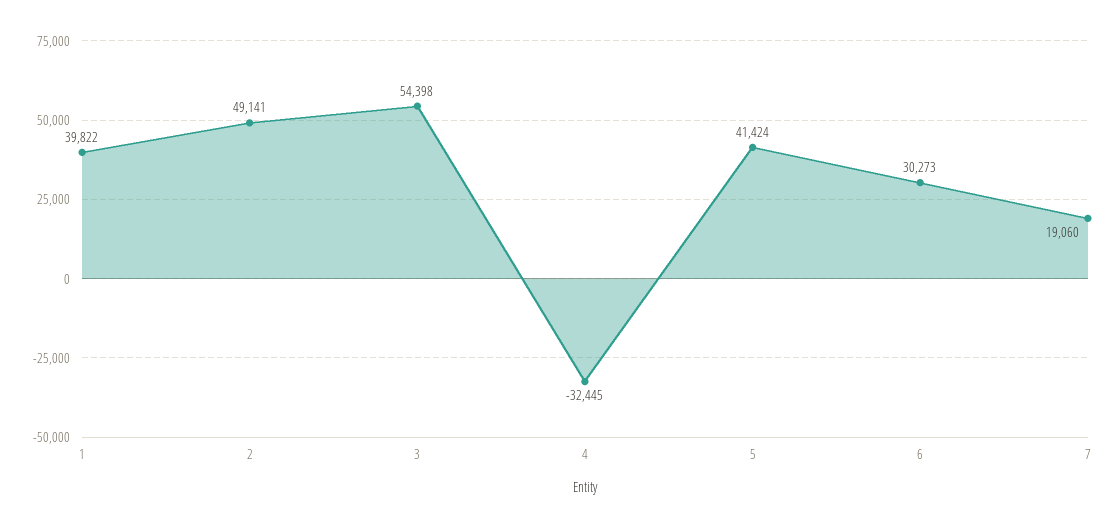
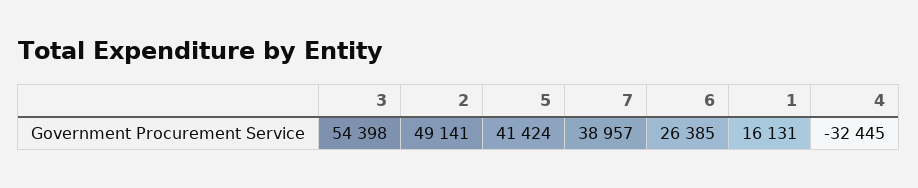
1: 39822 -> 16131
6: 30273 -> 26385
7: 19060 -> 38957

